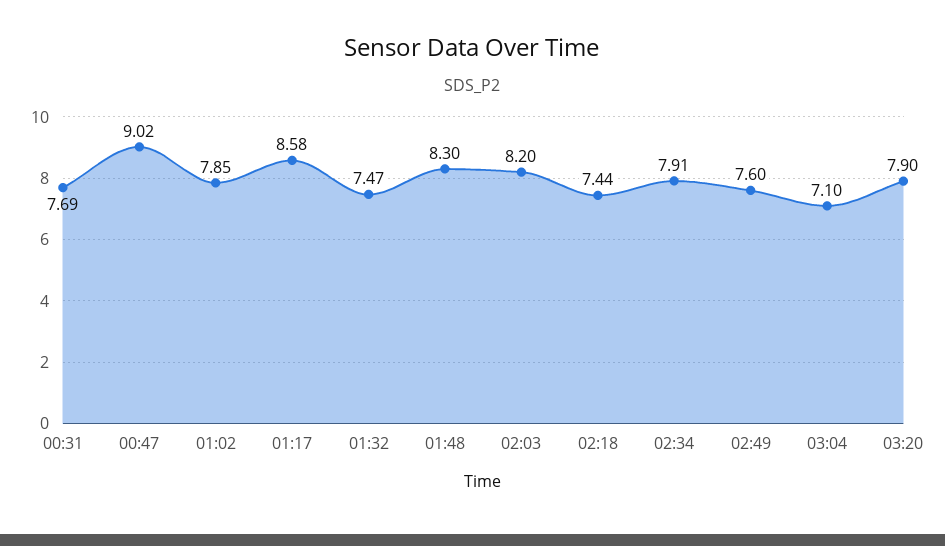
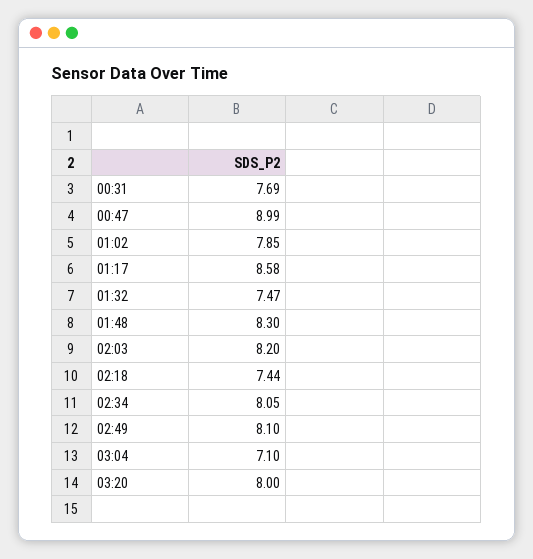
00:47: 9.02 -> 8.99
02:34: 7.91 -> 8.05
02:49: 7.6 -> 8.1
03:20: 7.9 -> 8

